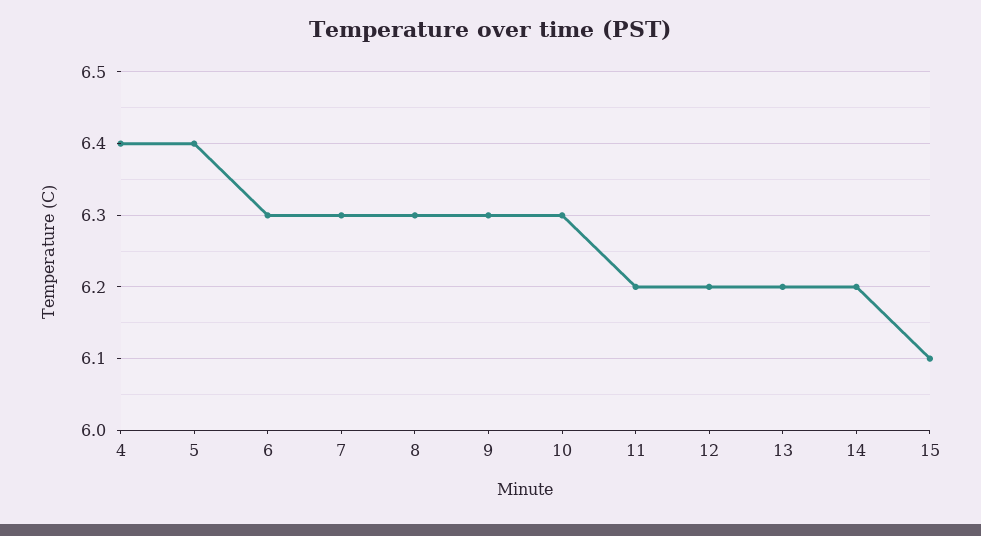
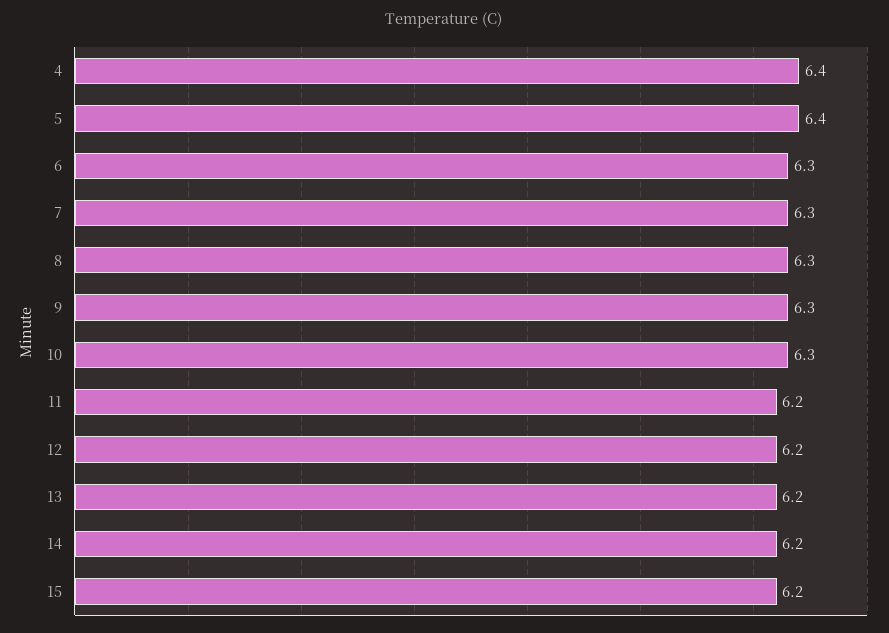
15: 6.1 -> 6.2

